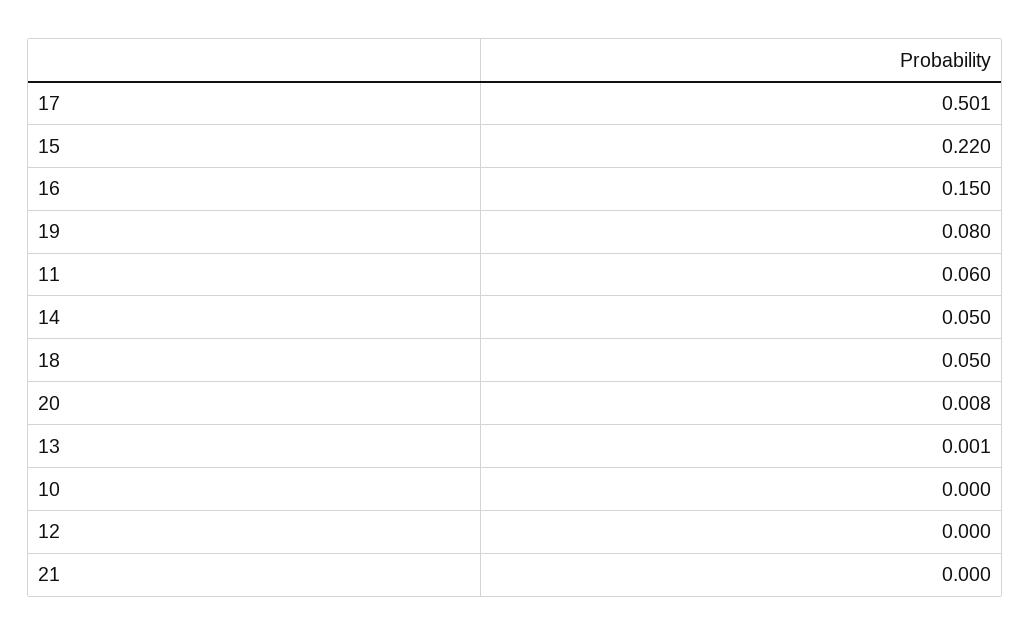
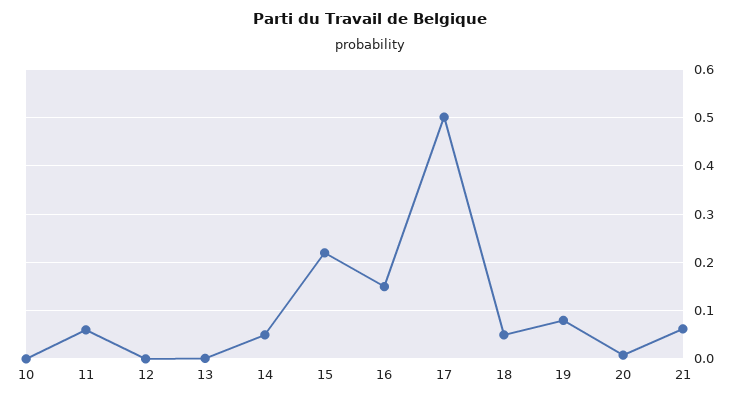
21: 0 -> 0.06

